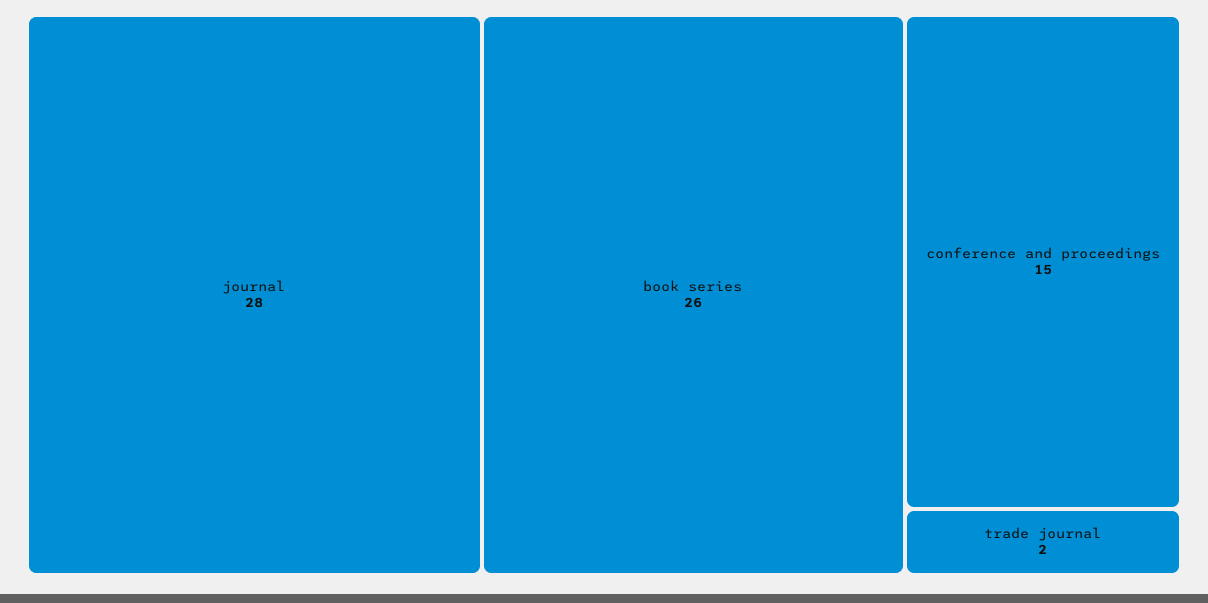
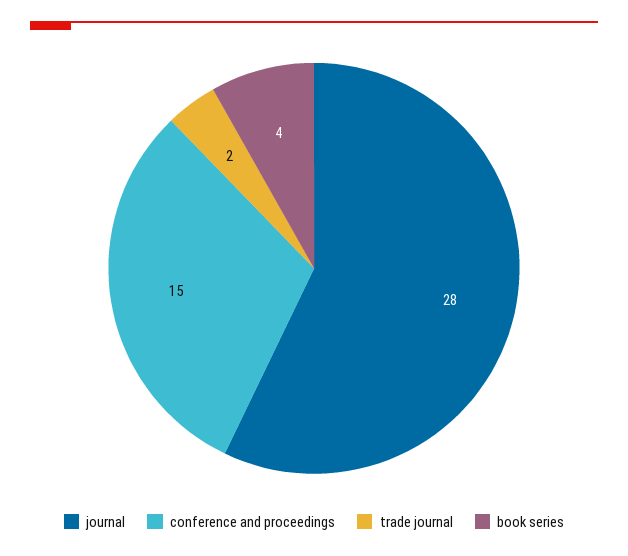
book series: 26 -> 4

